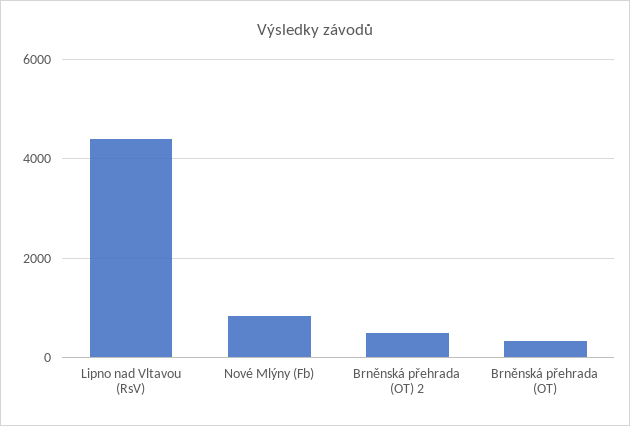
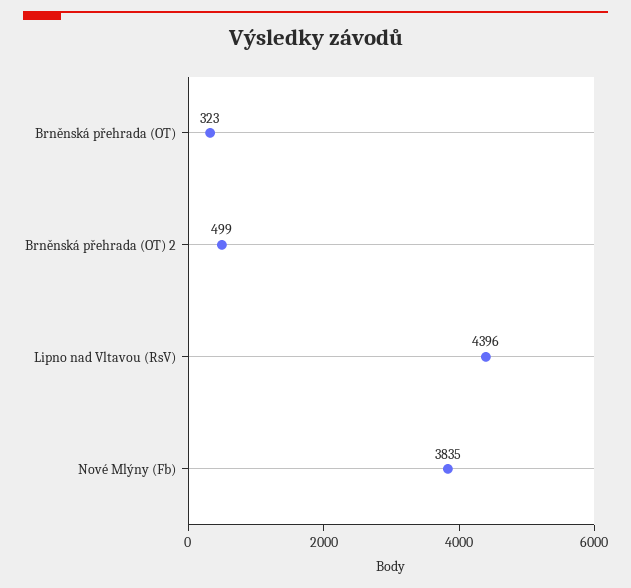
Nové Mlýny (Fb): 800 -> 3835

